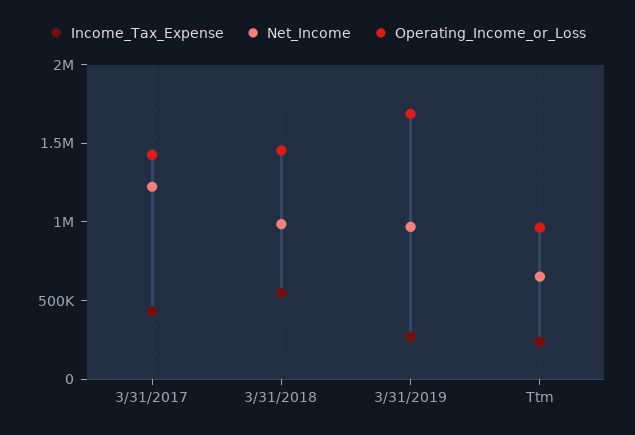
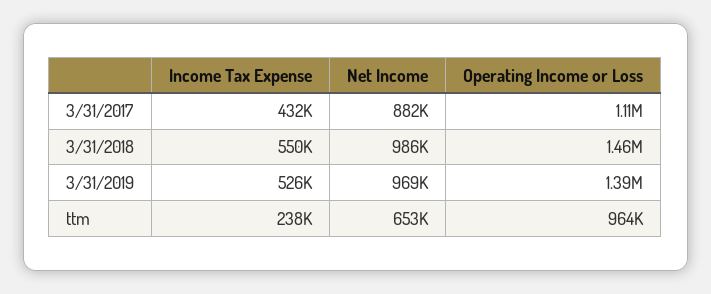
Net_Income, 3/31/2017: 1200000 -> 882000
Operating_Income_or_Loss, 3/31/2017: 1400000 -> 1110000
Income_Tax_Expense, 3/31/2019: 300000 -> 526000
Operating_Income_or_Loss, 3/31/2019: 1700000 -> 1390000

